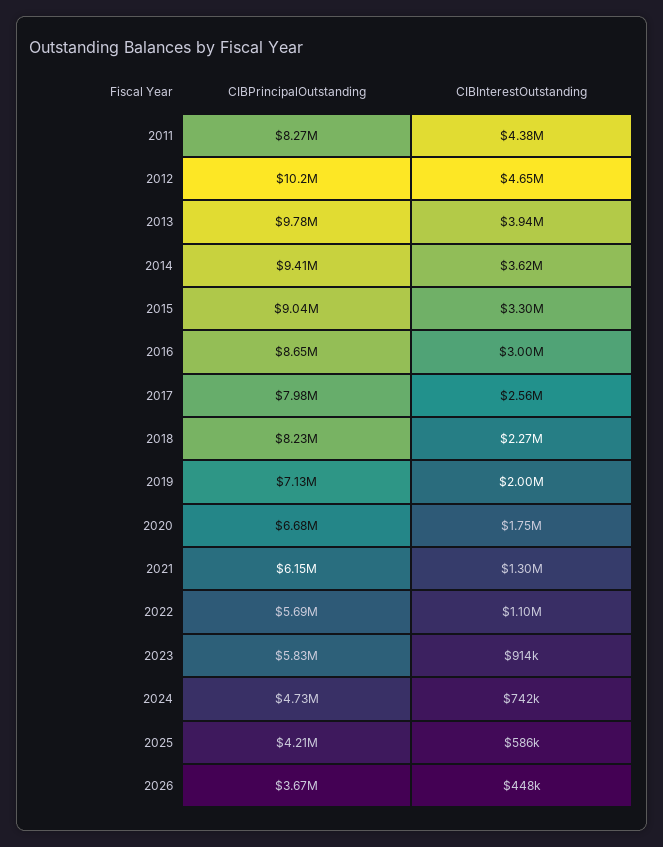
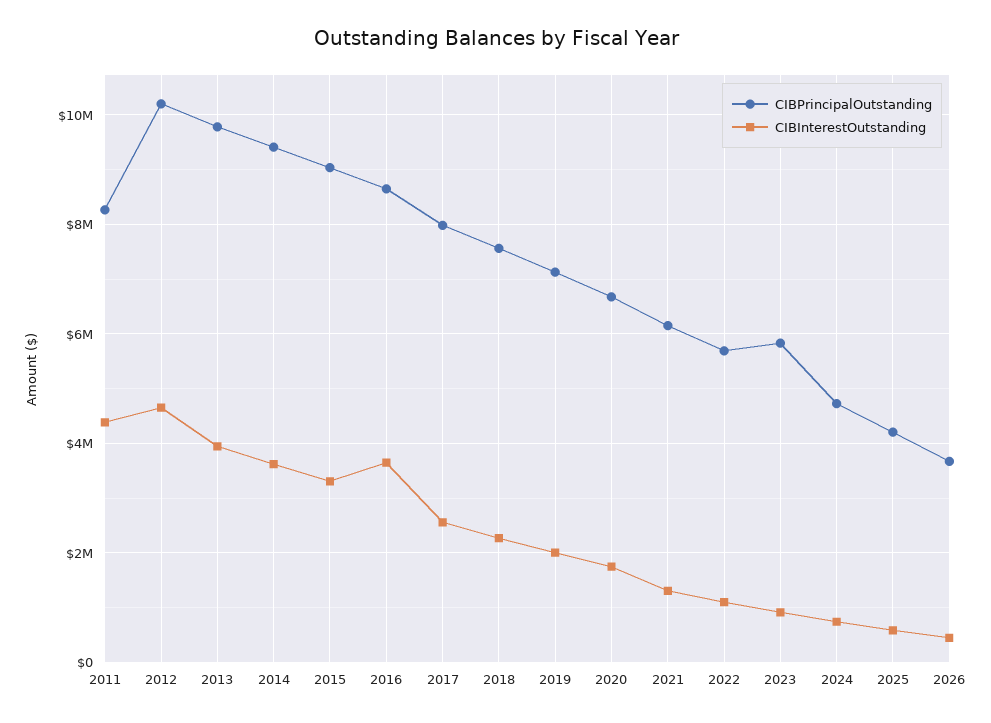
CIBInterestOutstanding, 2016: 3000000 -> 3600000
CIBPrincipalOutstanding, 2018: 8230000 -> 7600000

